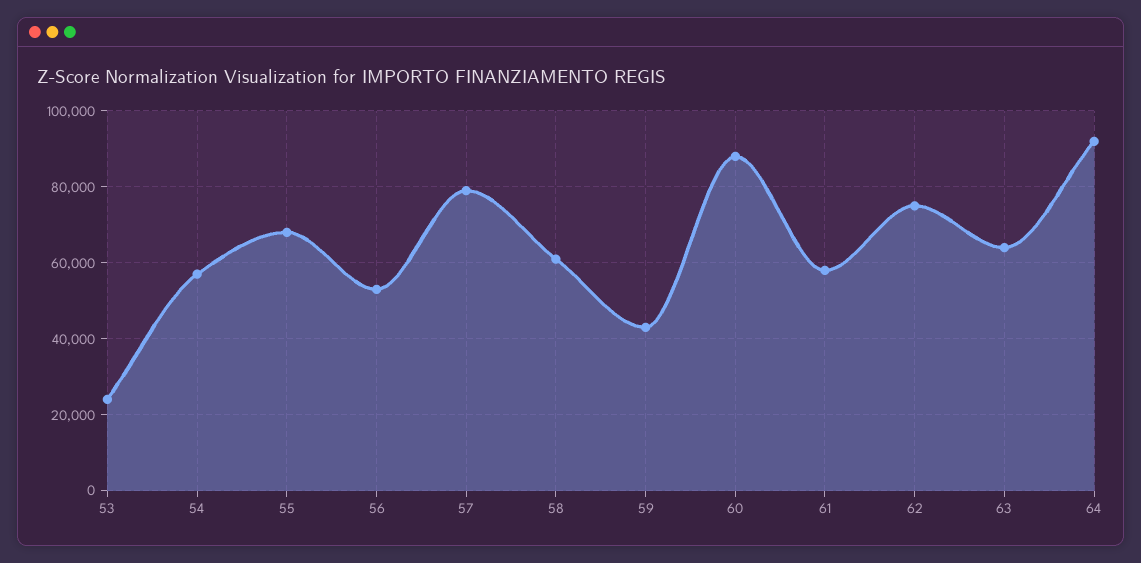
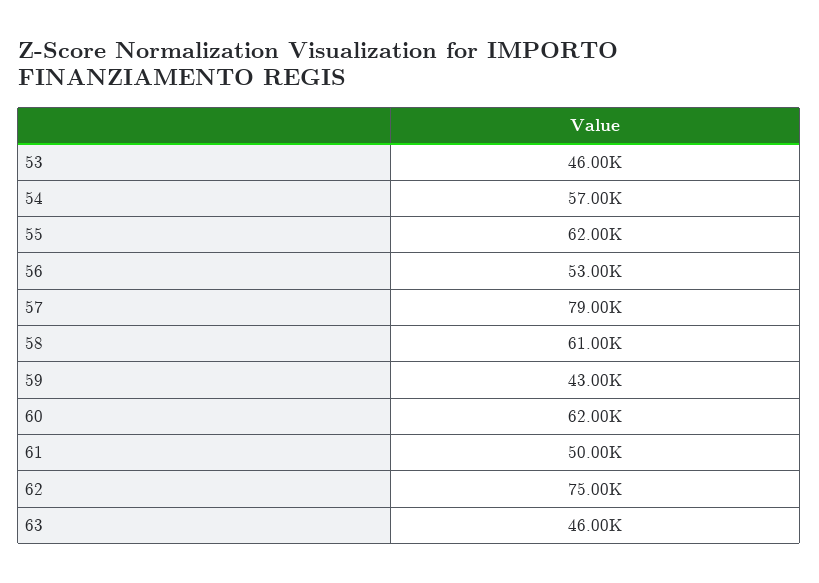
53: 24000 -> 46000
55: 68000 -> 62000
60: 88000 -> 62000
61: 58000 -> 50000
63: 64000 -> 46000
64: 92000 -> none

